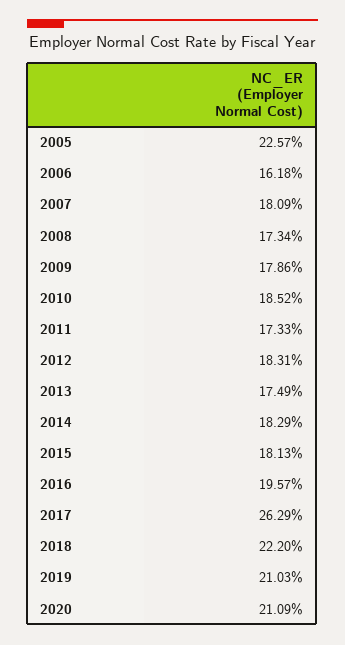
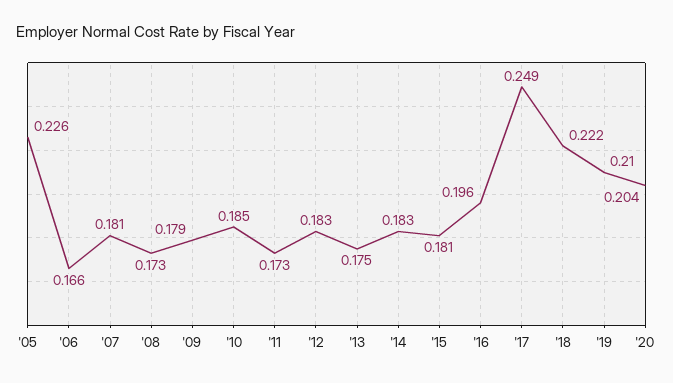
2006: 0.1618 -> 0.166
2017: 0.2629 -> 0.249
2020: 0.2109 -> 0.204

